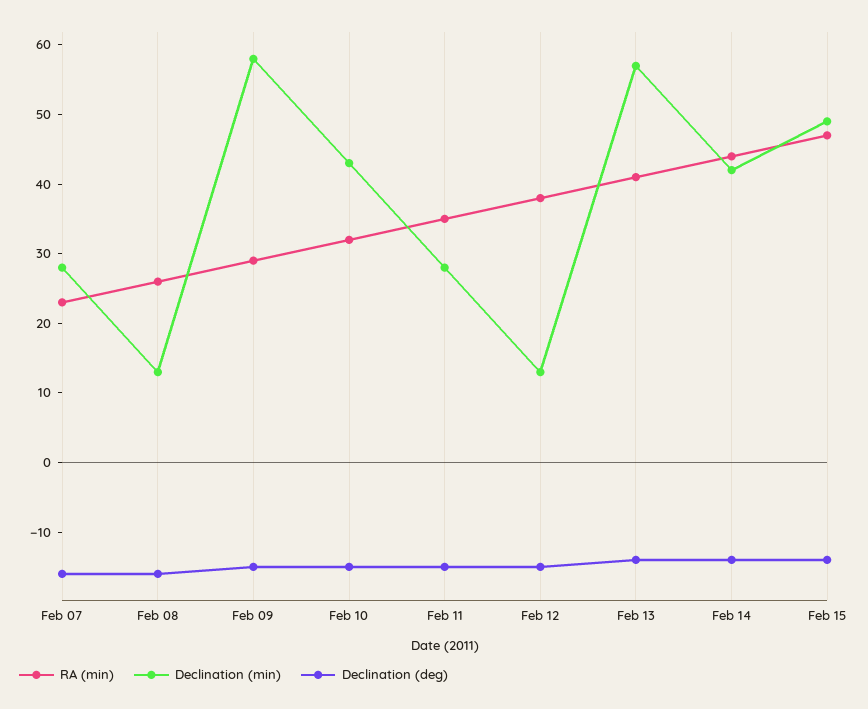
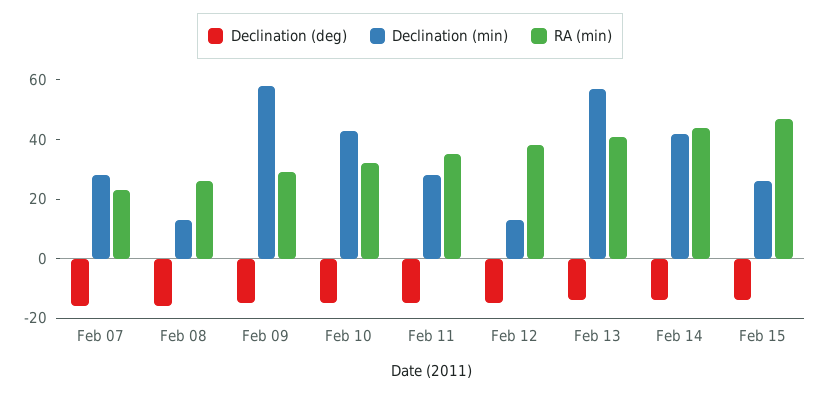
Declination (min), Feb 15: 50 -> 25

